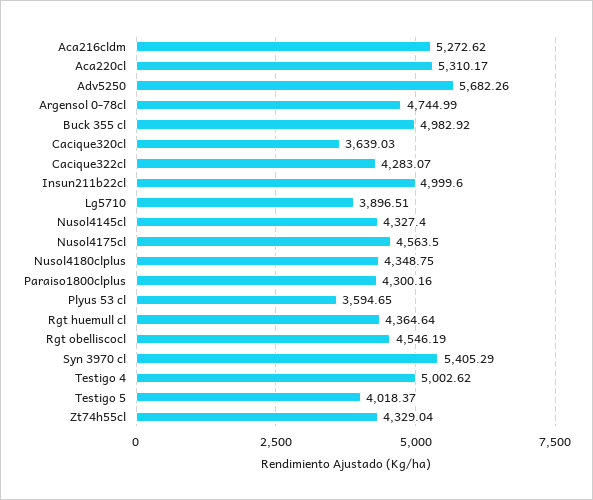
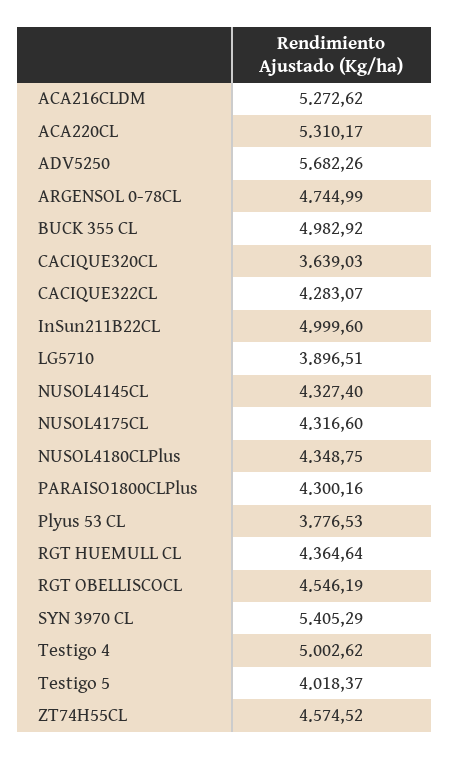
Nusol4175cl: 4563.5 -> 4316.6
Plyus 53 cl: 3594.65 -> 3776.53
Zt74h55cl: 4329.04 -> 4574.52

